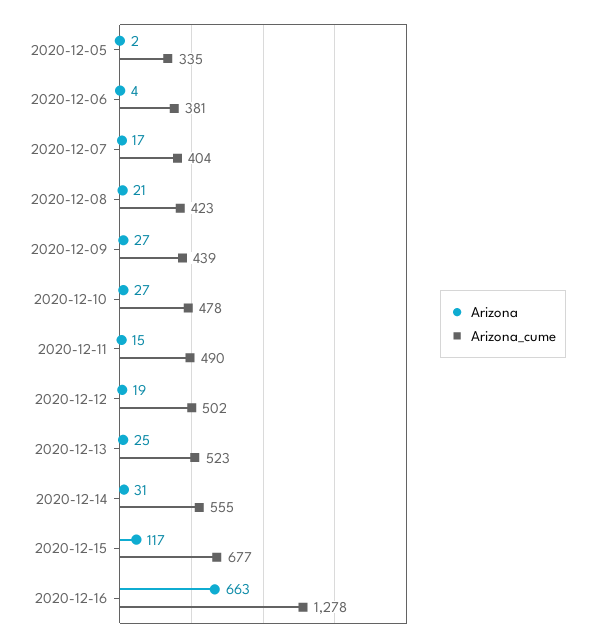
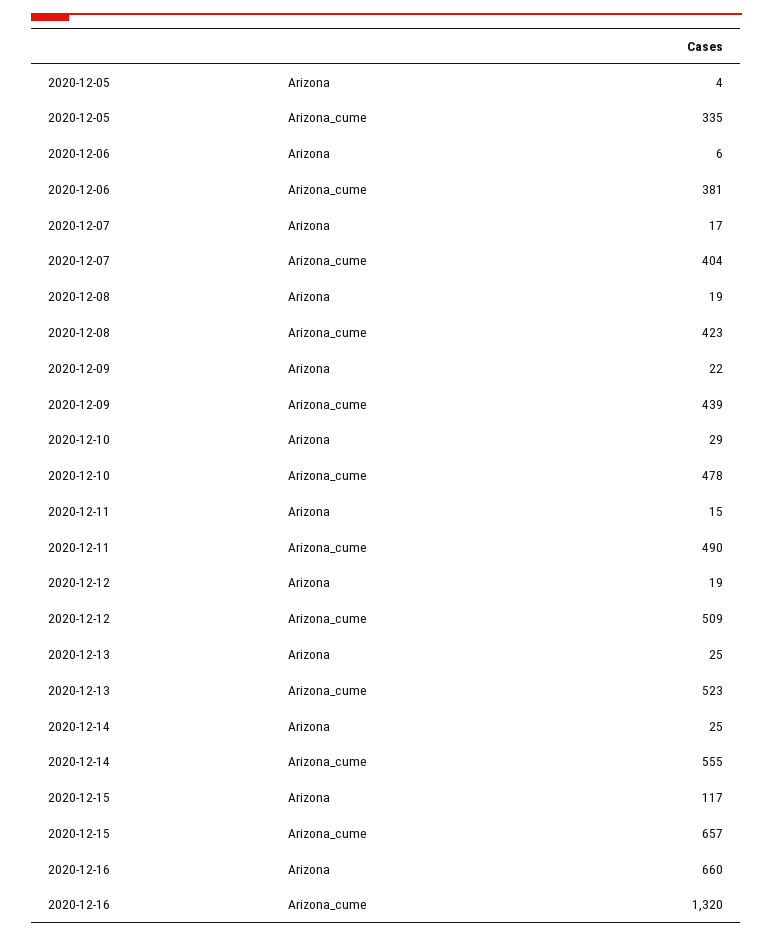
Arizona, 2020-12-05: 2 -> 4
Arizona, 2020-12-06: 4 -> 6
Arizona, 2020-12-08: 21 -> 19
Arizona, 2020-12-09: 27 -> 22
Arizona, 2020-12-10: 27 -> 29
Arizona_cume, 2020-12-12: 502 -> 509
Arizona, 2020-12-14: 31 -> 25
Arizona_cume, 2020-12-15: 677 -> 657
Arizona, 2020-12-16: 663 -> 660
Arizona_cume, 2020-12-16: 1278 -> 1320

